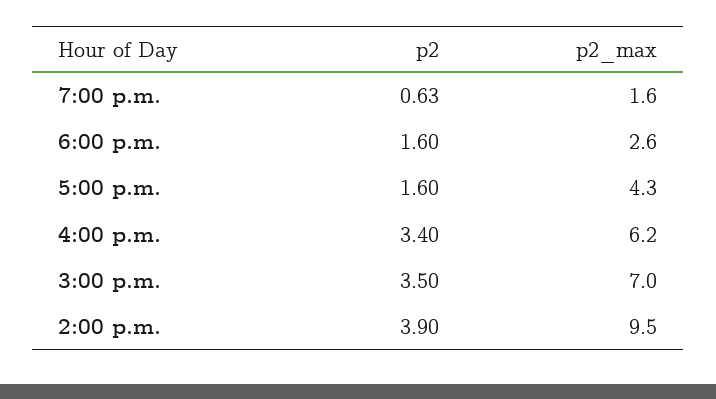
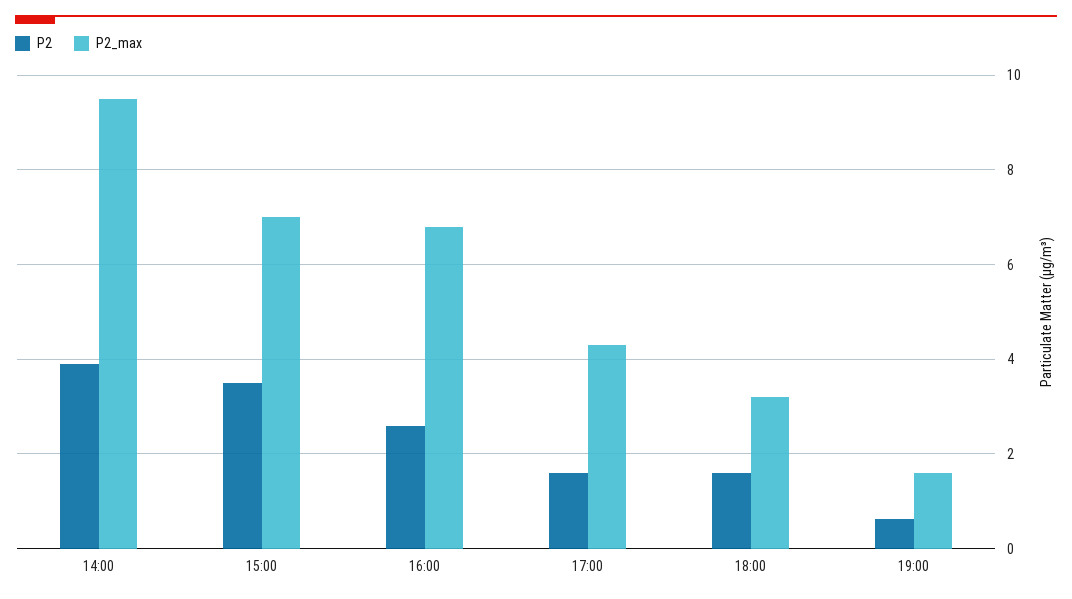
p2_max, 6:00 p.m.: 2.6 -> 3.2
p2, 4:00 p.m.: 3.4 -> 2.6
p2_max, 4:00 p.m.: 6.2 -> 6.8

